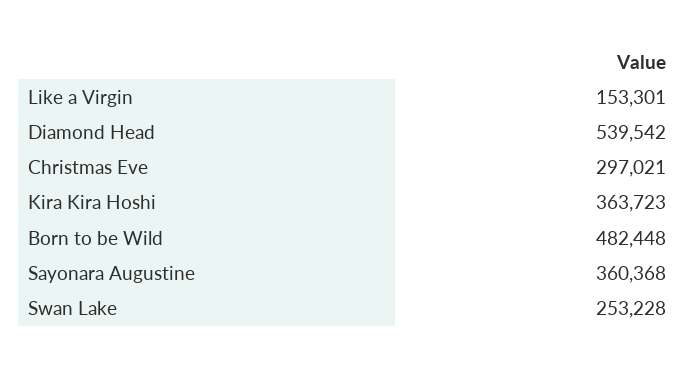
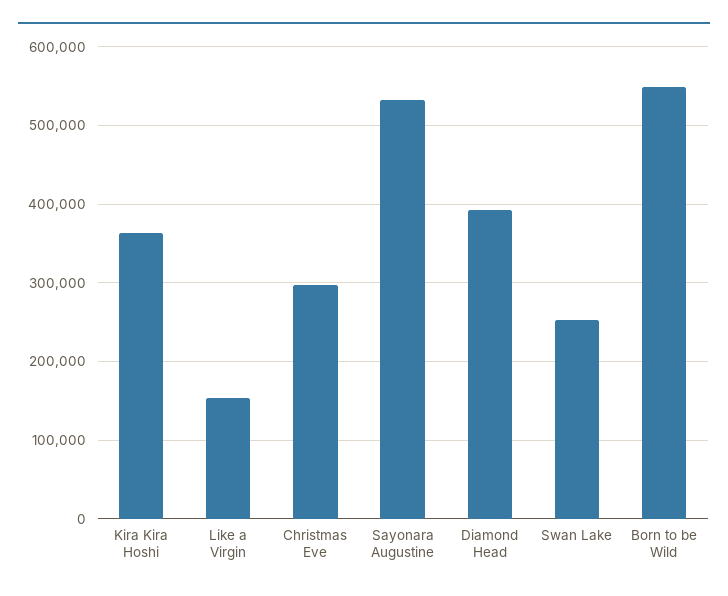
Diamond Head: 539542 -> 390000
Born to be Wild: 482448 -> 550000
Sayonara Augustine: 360368 -> 530000

